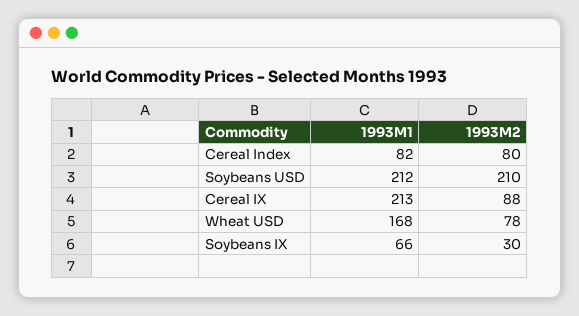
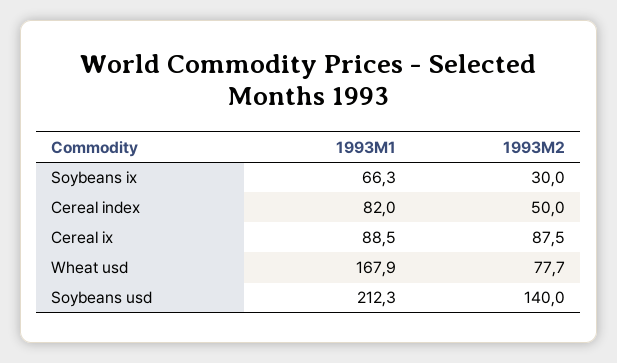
1993M2, Cereal Index: 80 -> 50
1993M2, Soybeans USD: 210 -> 140
1993M1, Cereal IX: 213 -> 88.5

